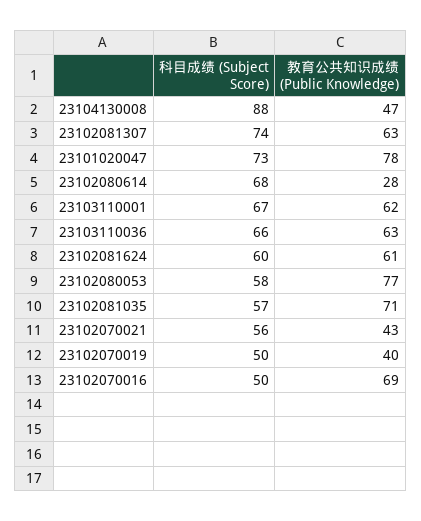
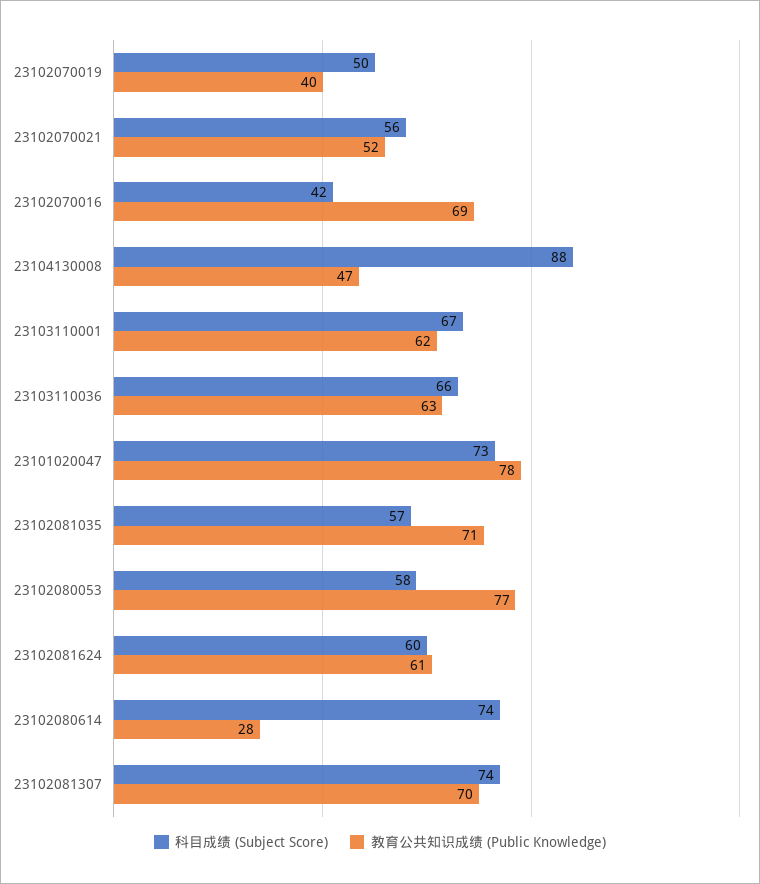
教育公共知识成绩 (Public Knowledge), 23102081307: 63 -> 70
科目成绩 (Subject Score), 23102080614: 68 -> 74
教育公共知识成绩 (Public Knowledge), 23102070021: 43 -> 52
科目成绩 (Subject Score), 23102070016: 50 -> 42

